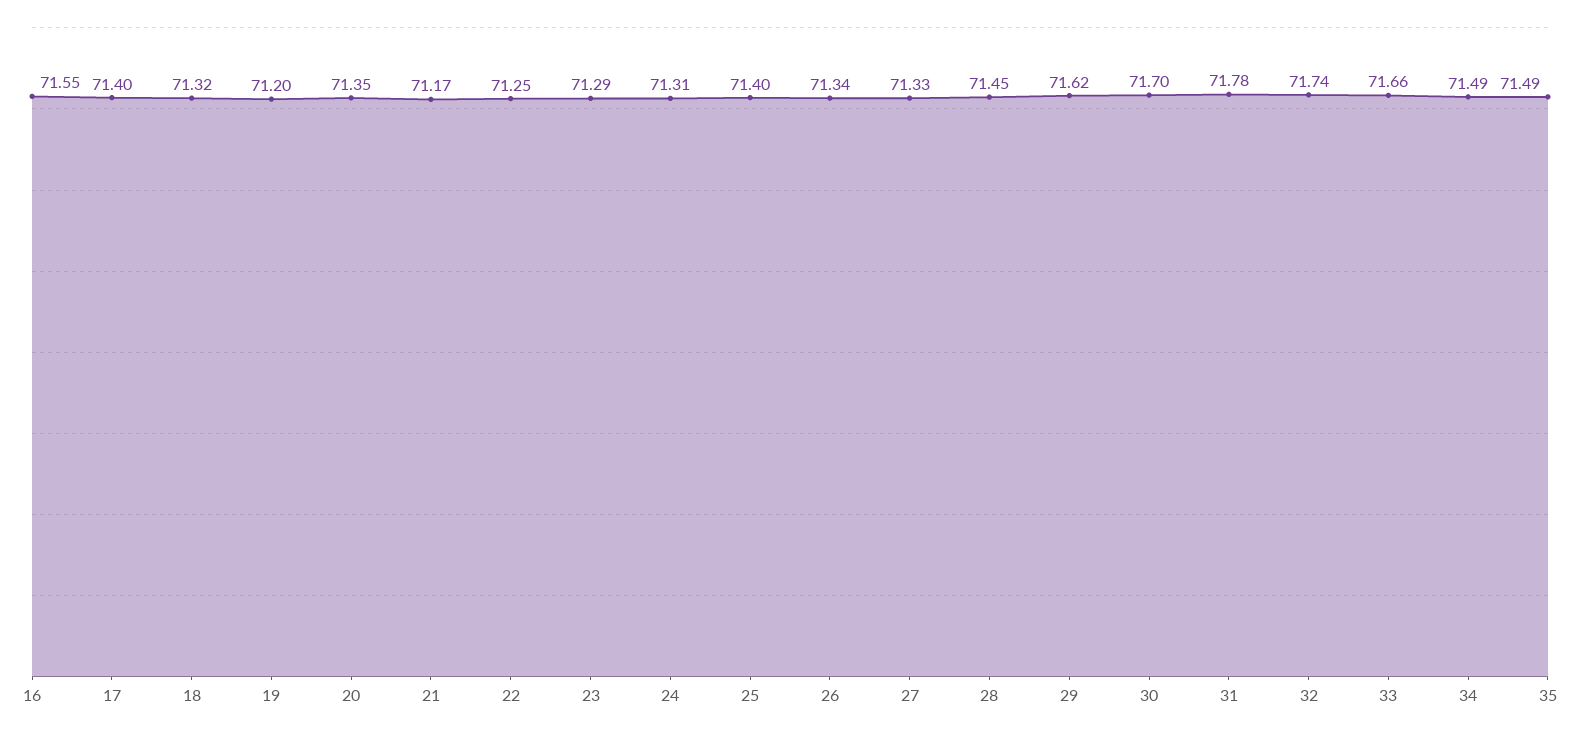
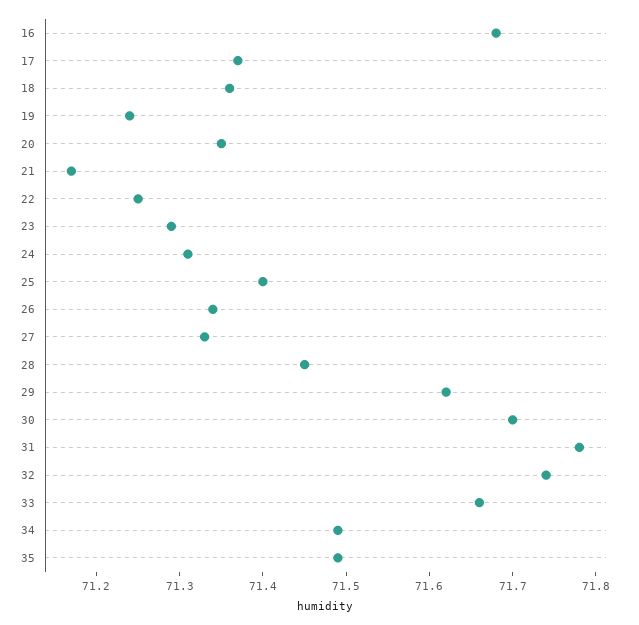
16: 71.55 -> 71.68
17: 71.4 -> 71.37
18: 71.32 -> 71.36
19: 71.2 -> 71.24

